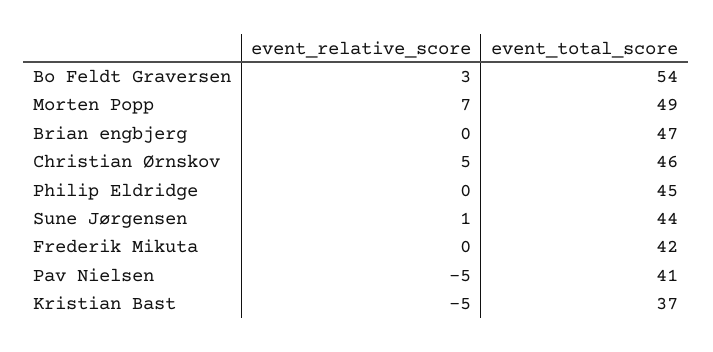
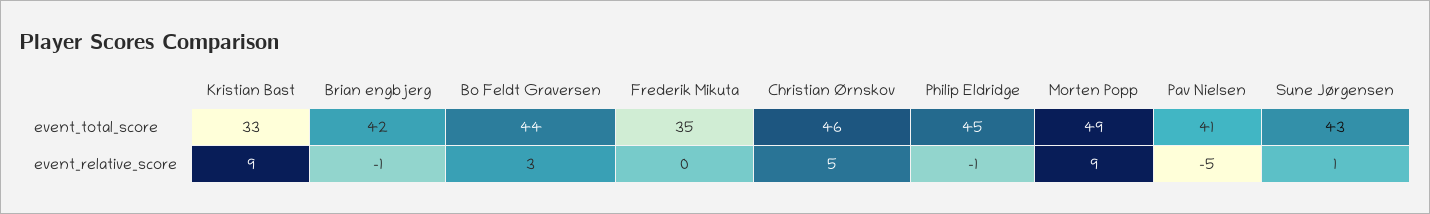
event_total_score, Bo Feldt Graversen: 54 -> 44
event_relative_score, Morten Popp: 7 -> 9
event_relative_score, Brian engbjerg: 0 -> -1
event_total_score, Brian engbjerg: 47 -> 42
event_relative_score, Philip Eldridge: 0 -> -1
event_total_score, Sune Jørgensen: 44 -> 43
event_total_score, Frederik Mikuta: 42 -> 35
event_relative_score, Kristian Bast: -5 -> 9
event_total_score, Kristian Bast: 37 -> 33

